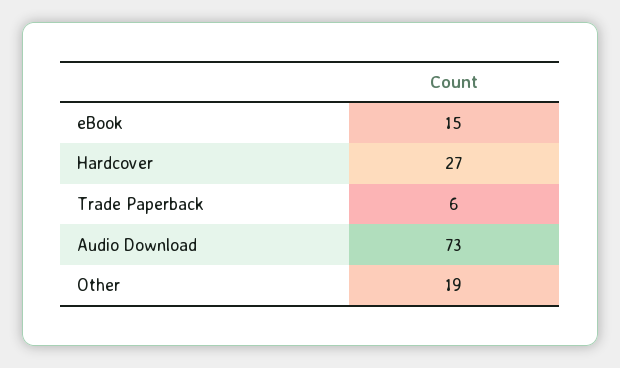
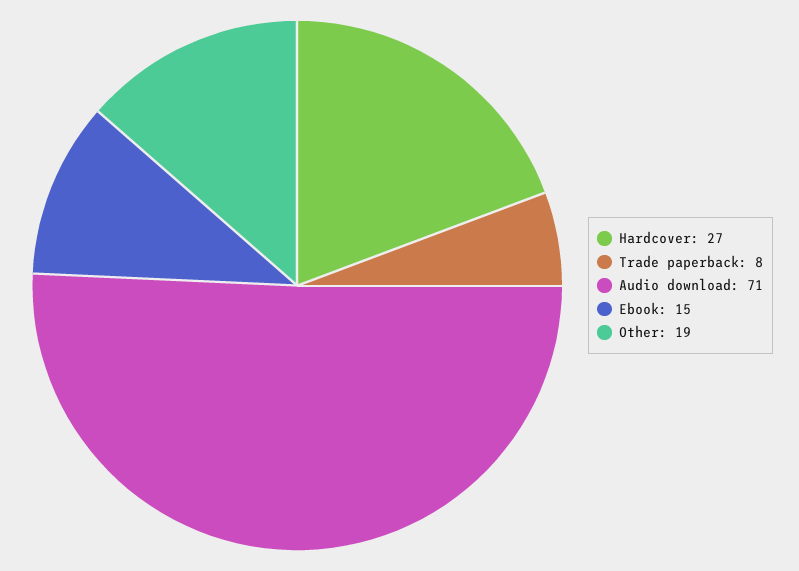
Trade Paperback: 6 -> 8
Audio Download: 73 -> 71

